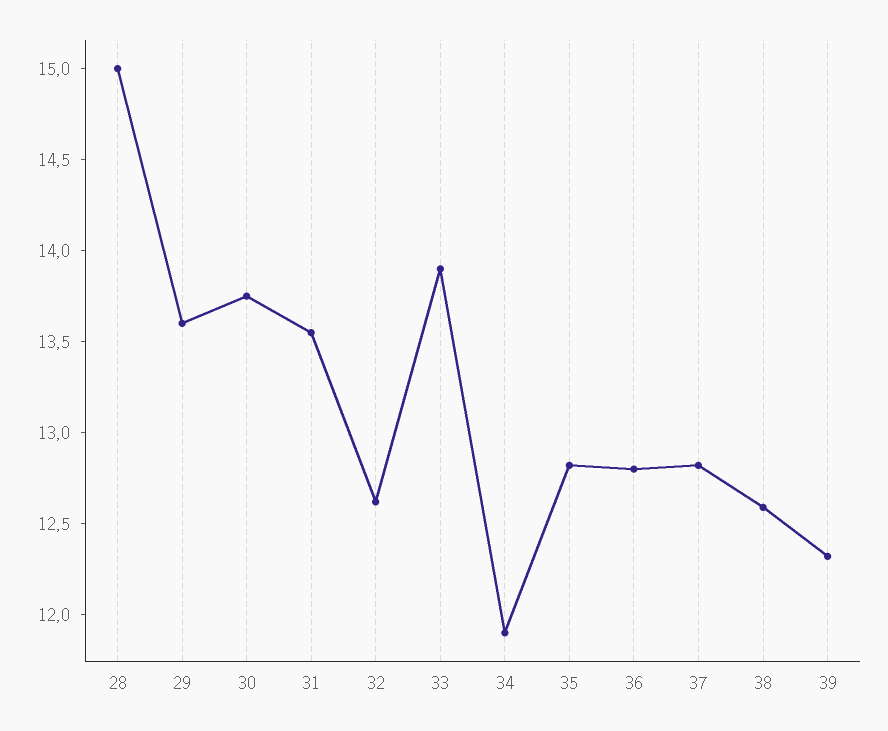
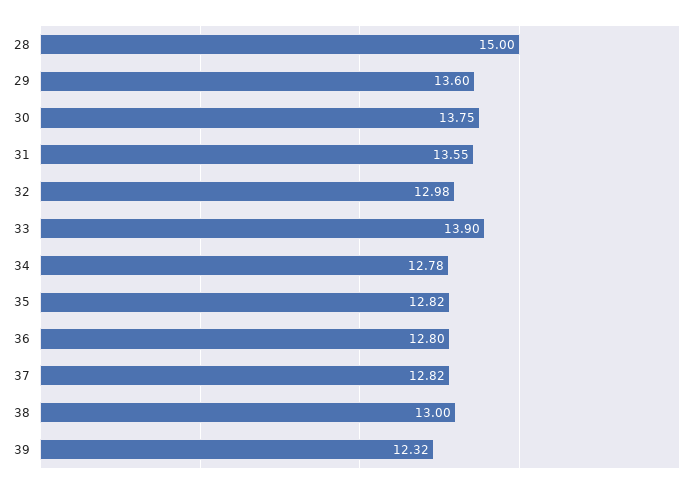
32: 12.6 -> 12.98
34: 11.9 -> 12.78
38: 12.6 -> 13

